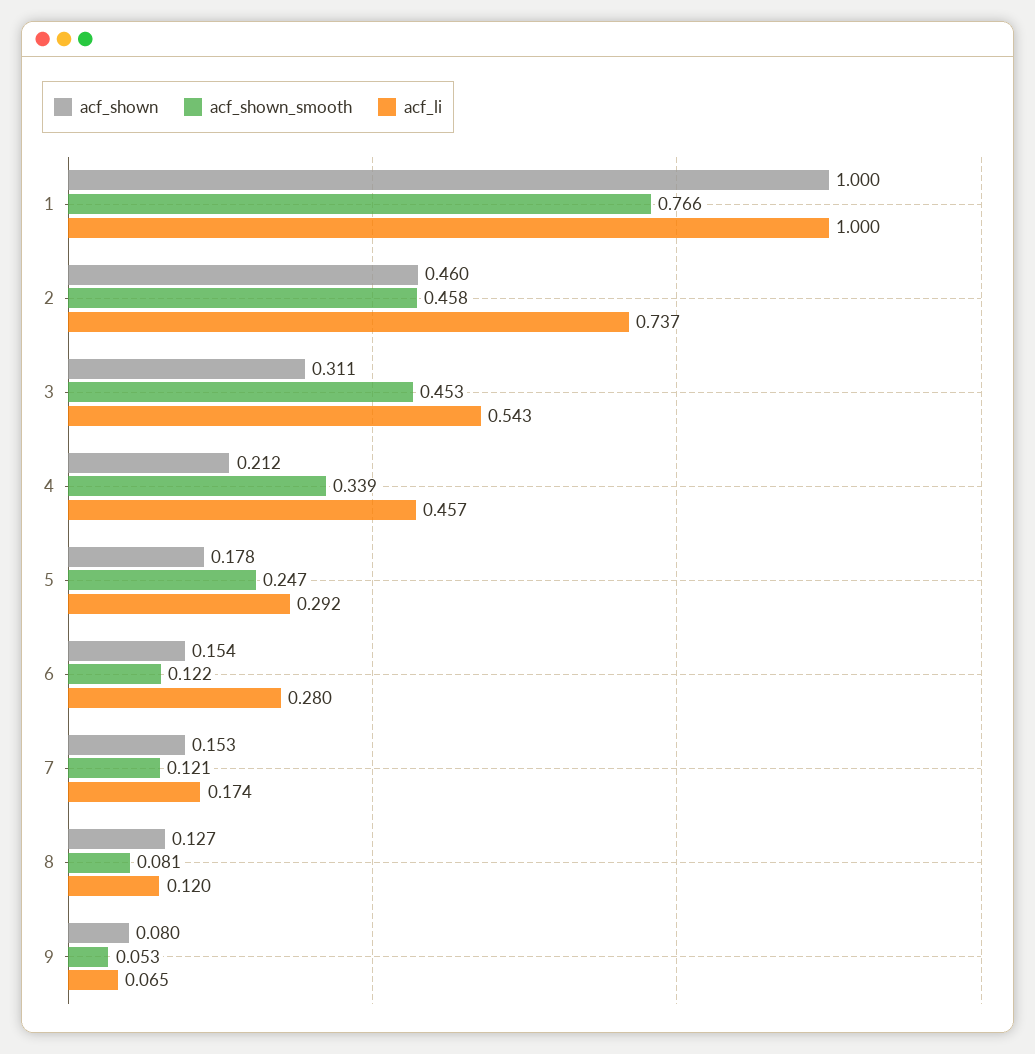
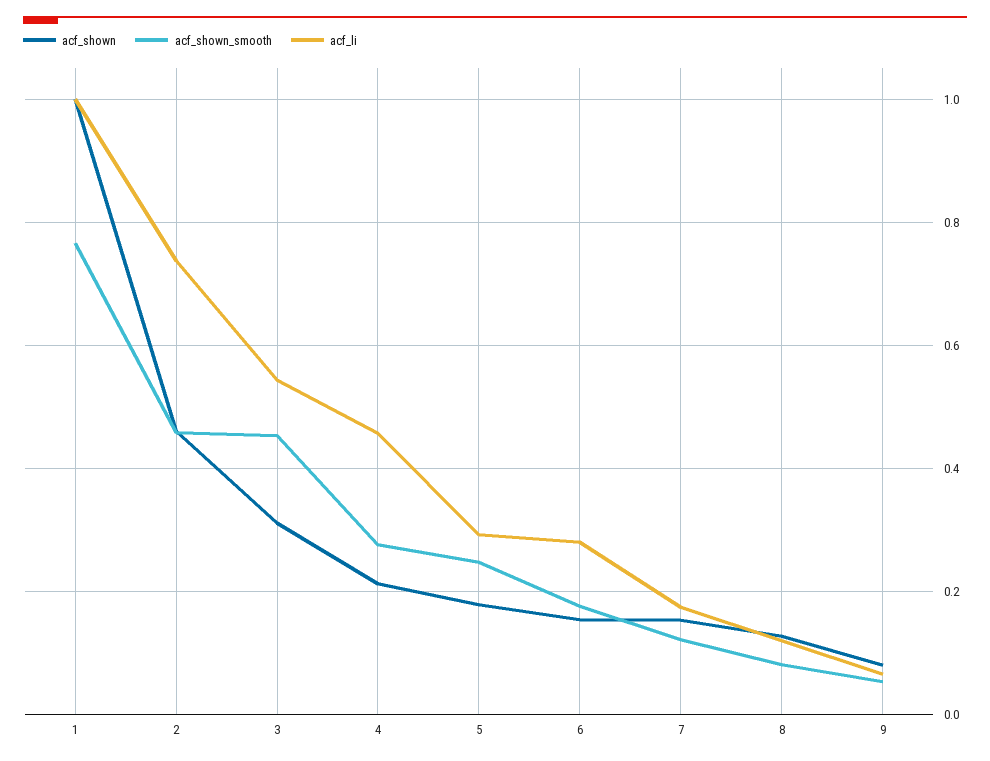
acf_shown_smooth, 4: 0.339 -> 0.28
acf_shown_smooth, 6: 0.122 -> 0.18

